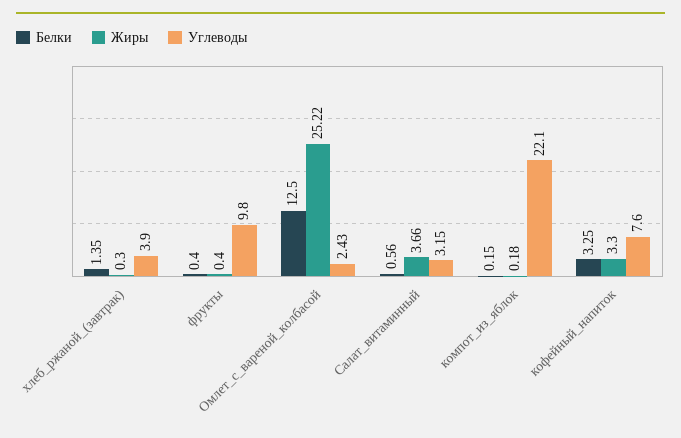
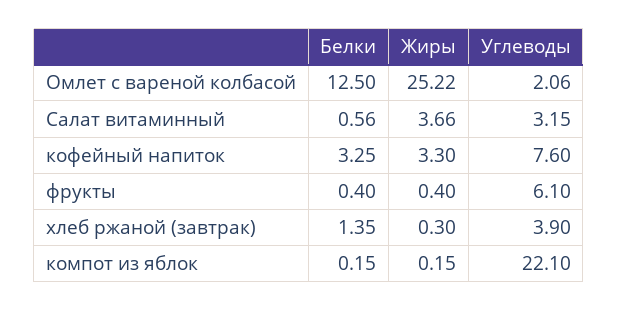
Углеводы, фрукты: 9.8 -> 6.1
Углеводы, Омлет_с_вареной_колбасой: 2.43 -> 2.06
Жиры, компот_из_яблок: 0.18 -> 0.15

